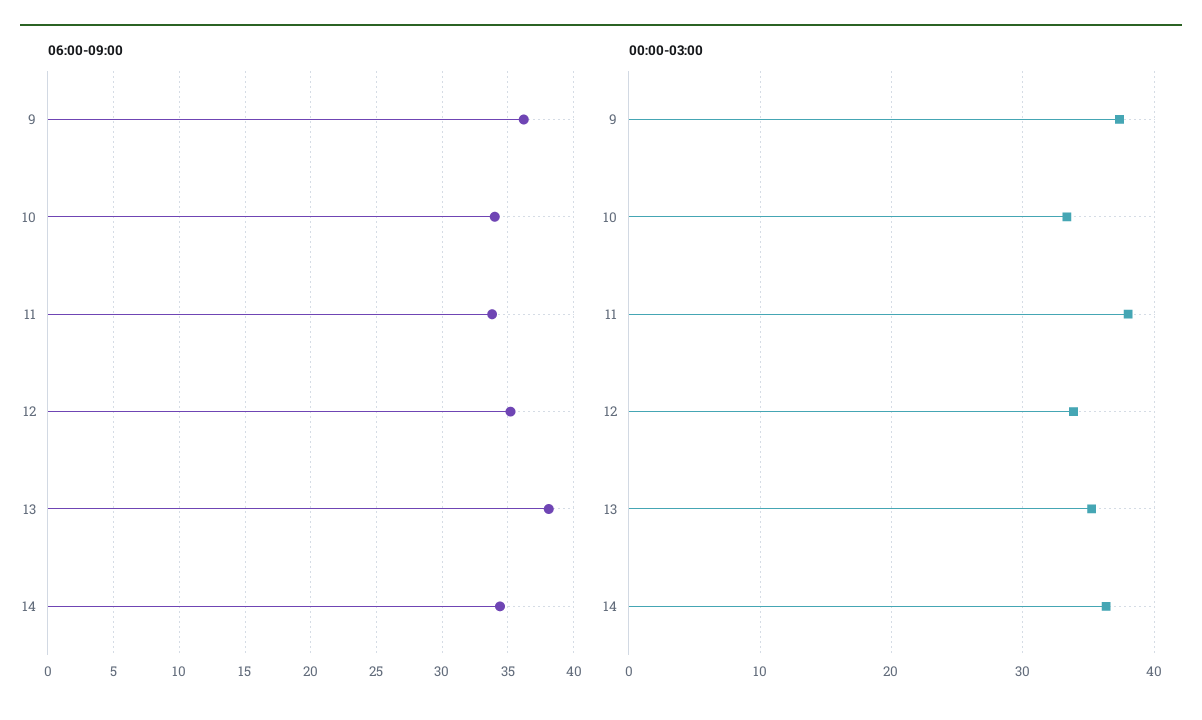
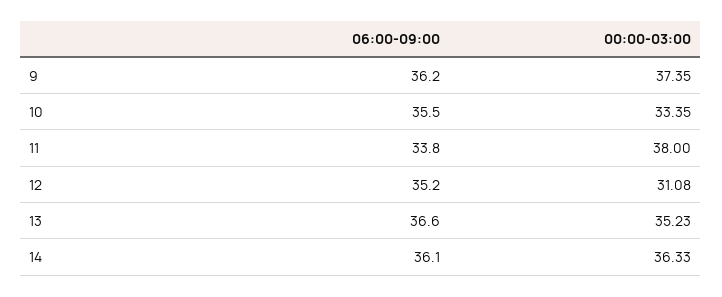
06:00-09:00, 10: 34 -> 35.5
06:00-09:00, 13: 38 -> 36.6
06:00-09:00, 14: 34.5 -> 36.1
00:00-03:00, 12: 34 -> 31.08

